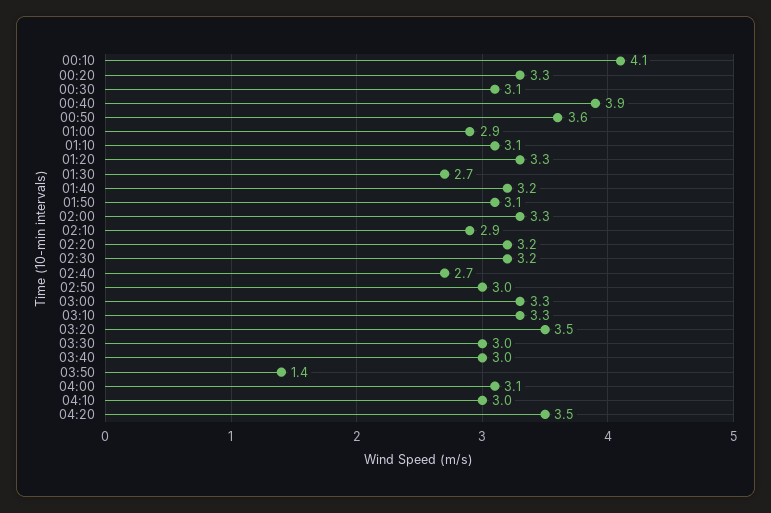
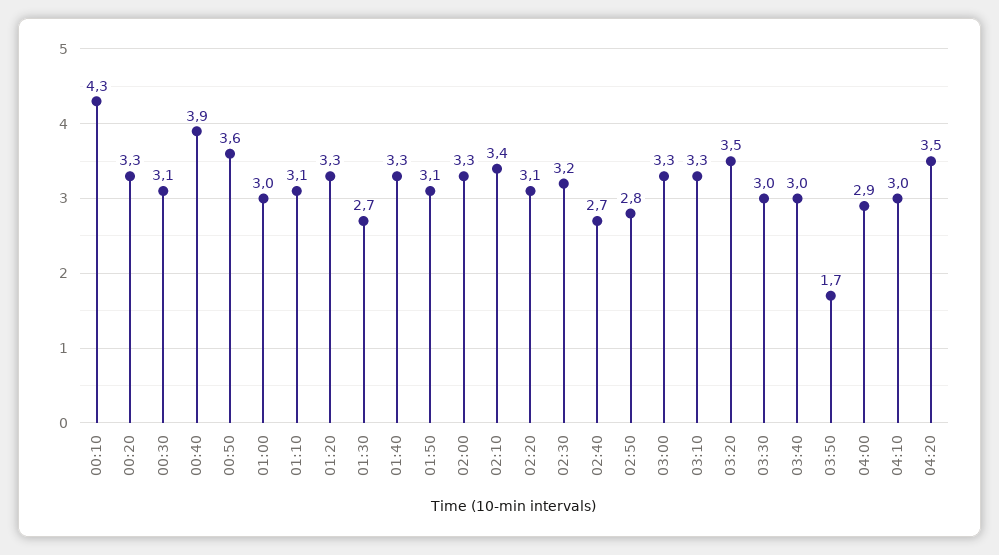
00:10: 4.1 -> 4.3
01:00: 2.9 -> 3
01:40: 3.2 -> 3.3
02:10: 2.9 -> 3.4
02:20: 3.2 -> 3.1
02:50: 3 -> 2.8
03:50: 1.4 -> 1.7
04:00: 3.1 -> 2.9

